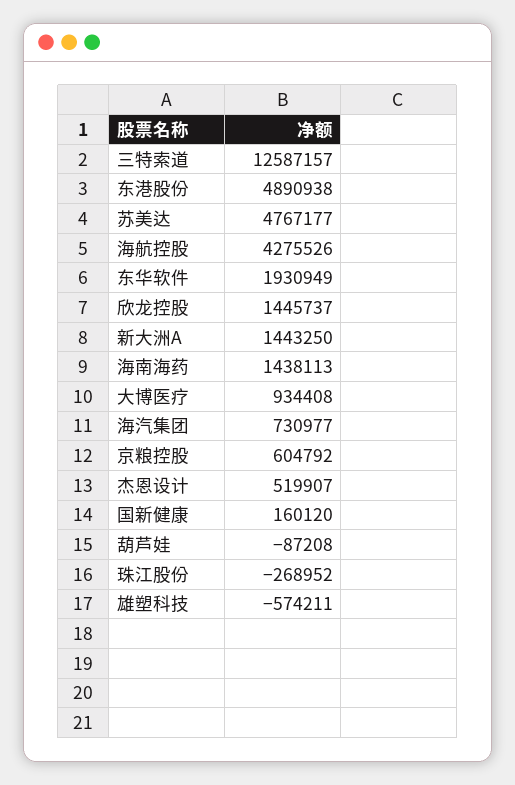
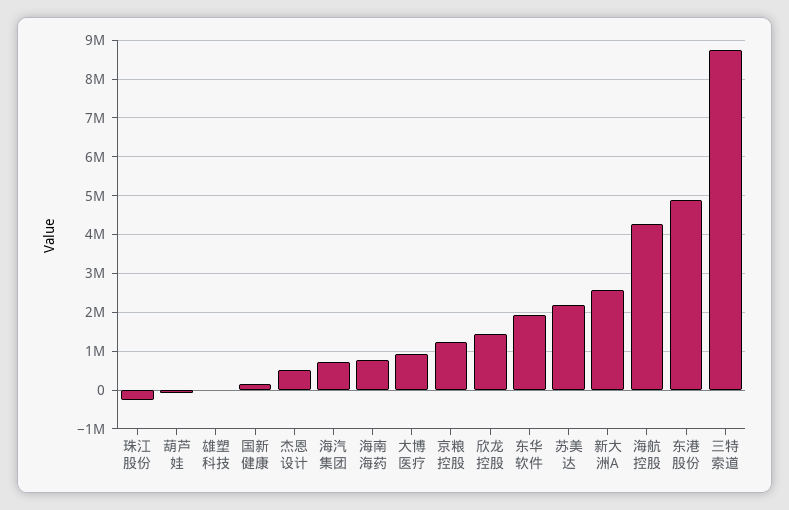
三特索道: 12587157 -> 8800000
苏美达: 4767177 -> 2200000
新大洲A: 1443250 -> 2600000
海南海药: 1438113 -> 800000
京粮控股: 604792 -> 1200000
雄塑科技: -574211 -> 0

